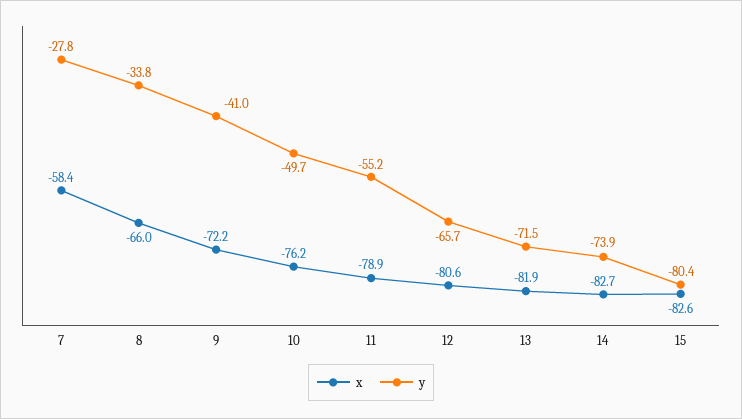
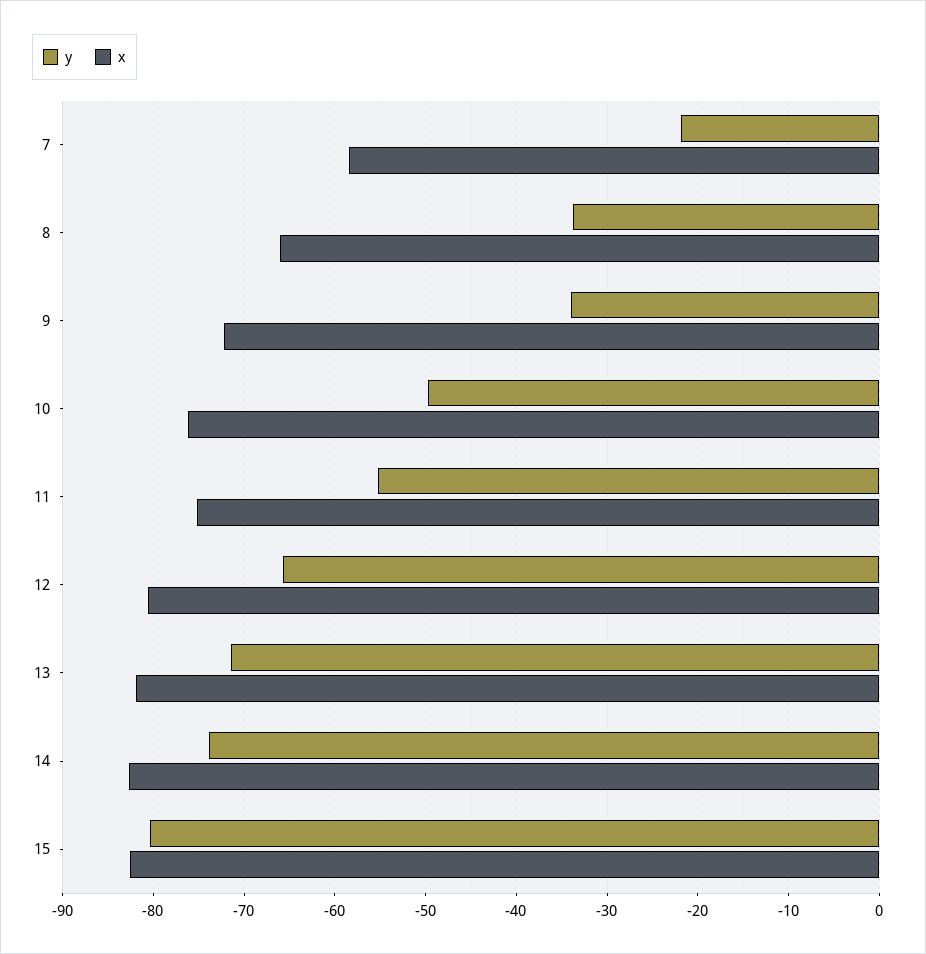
y, 7: -27.8 -> -22
y, 9: -41 -> -34
x, 11: -78.9 -> -75

